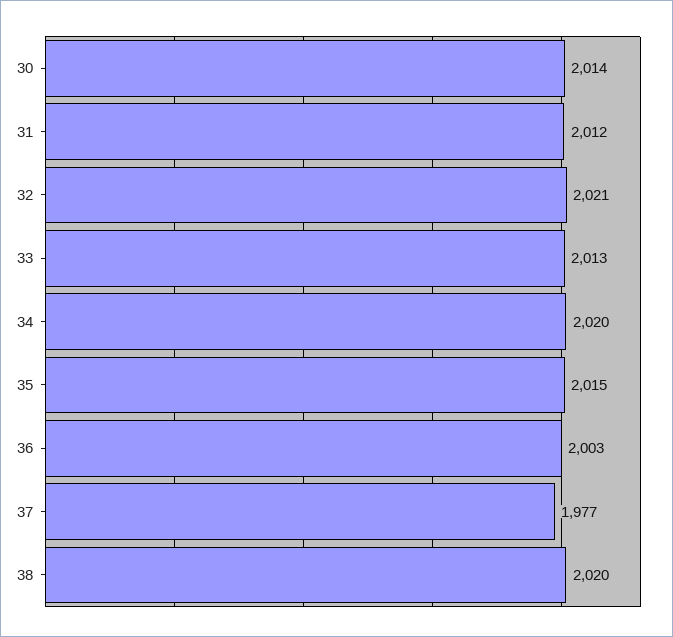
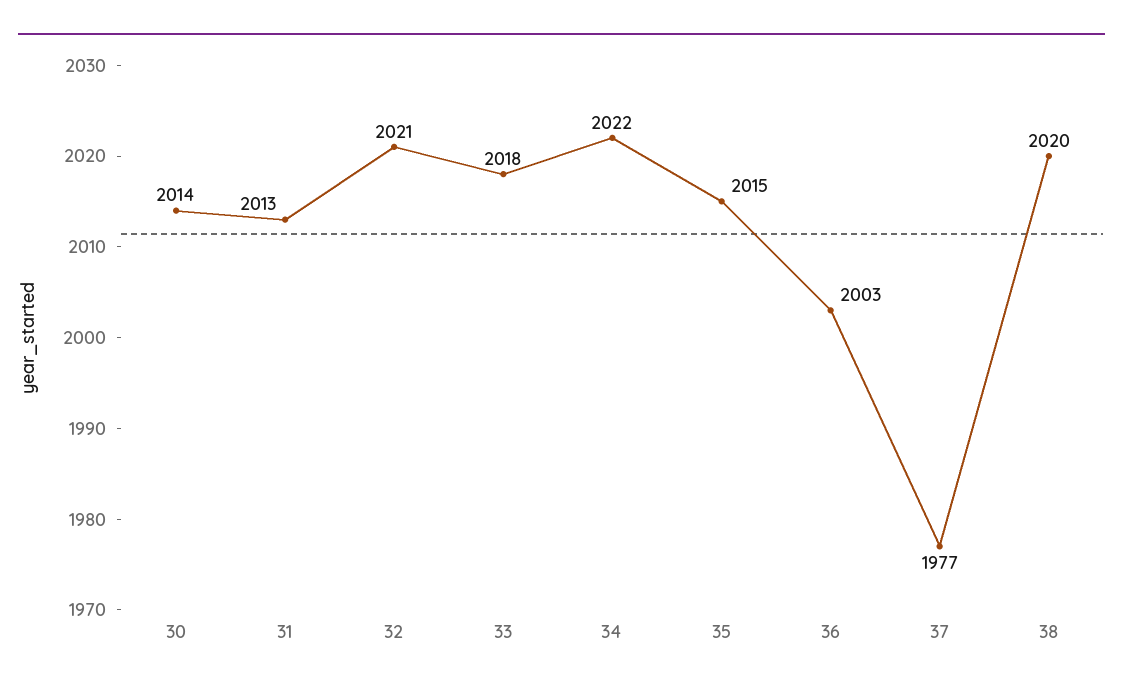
31: 2012 -> 2013
33: 2013 -> 2018
34: 2020 -> 2022

